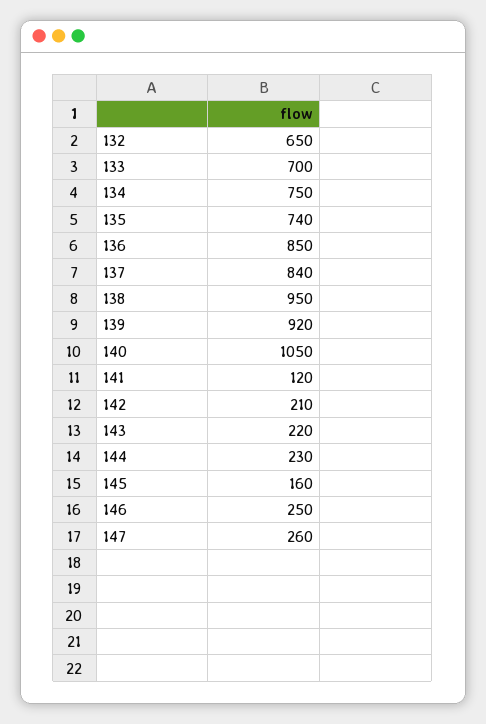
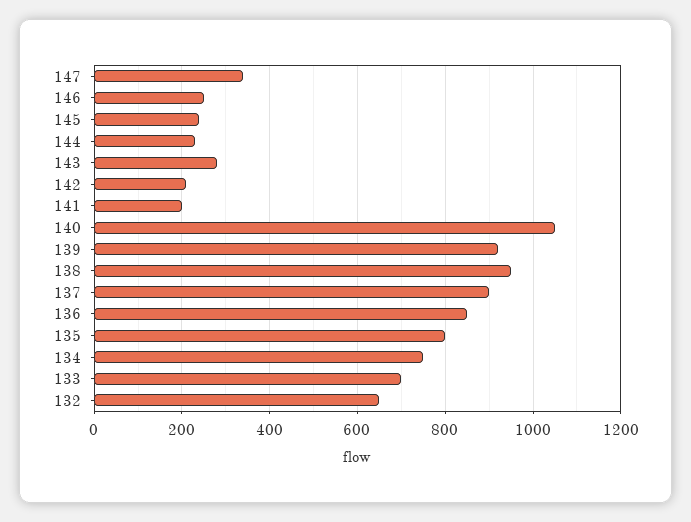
135: 740 -> 800
137: 840 -> 900
141: 120 -> 200
143: 220 -> 280
145: 160 -> 240
147: 260 -> 340

